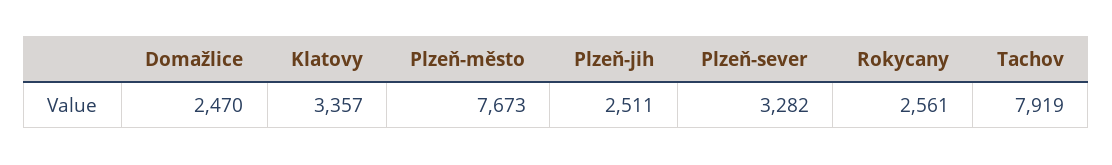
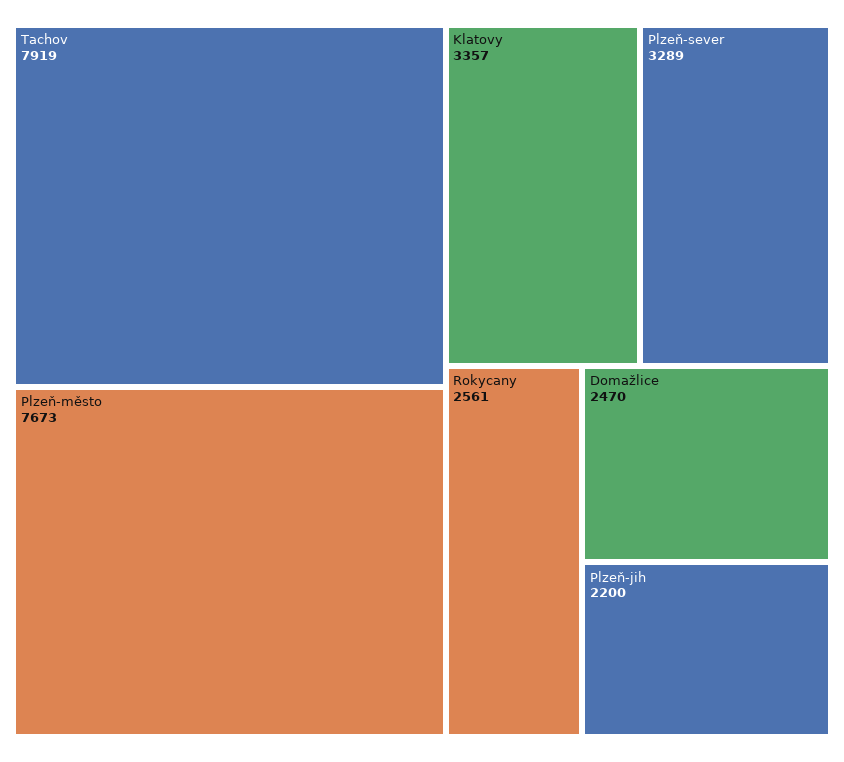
Plzeň-jih: 2511 -> 2200
Plzeň-sever: 3282 -> 3289

